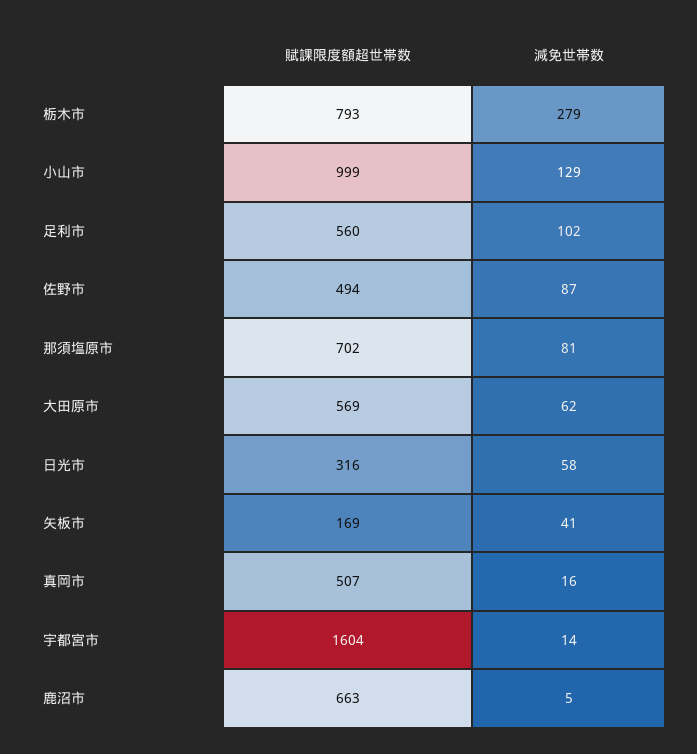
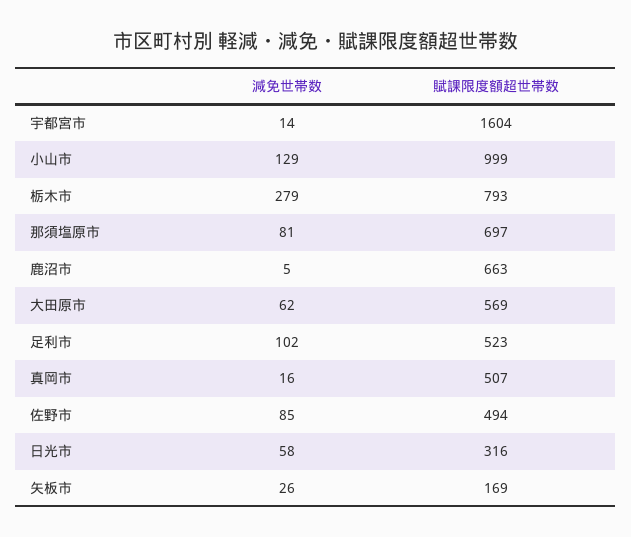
賦課限度額超世帯数, 足利市: 560 -> 523
減免世帯数, 佐野市: 87 -> 85
賦課限度額超世帯数, 那須塩原市: 702 -> 697
減免世帯数, 矢板市: 41 -> 26

